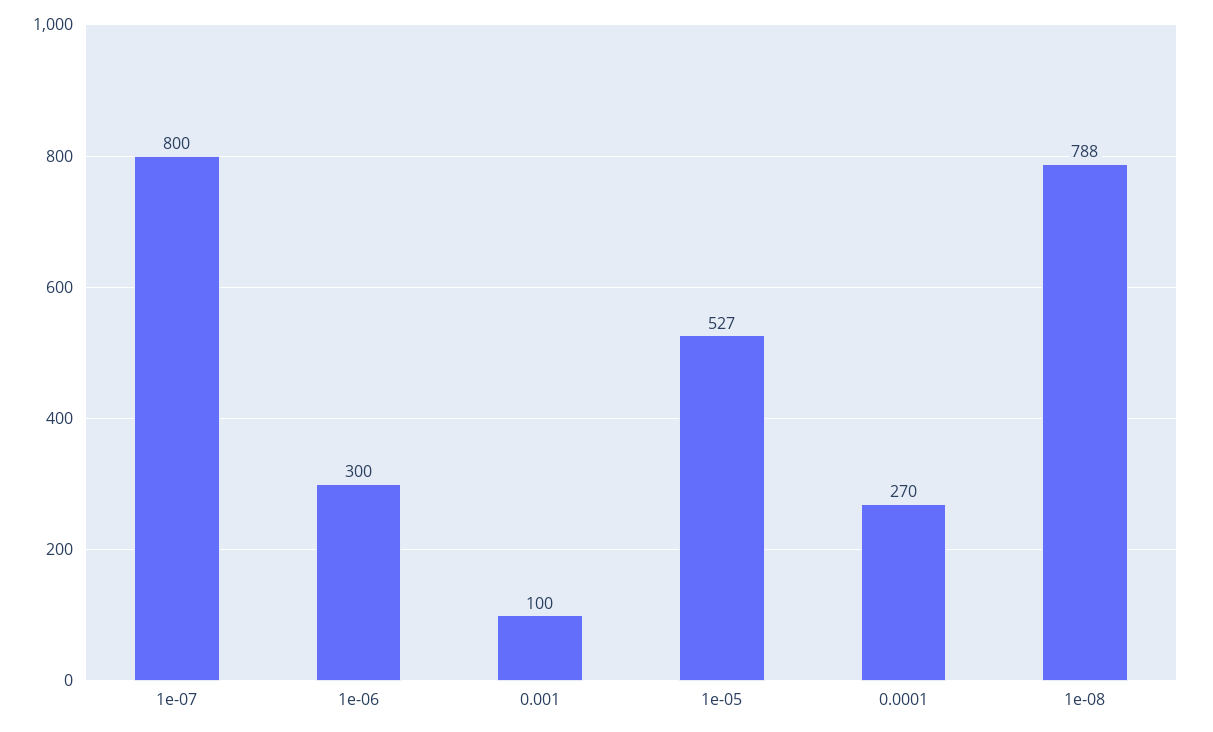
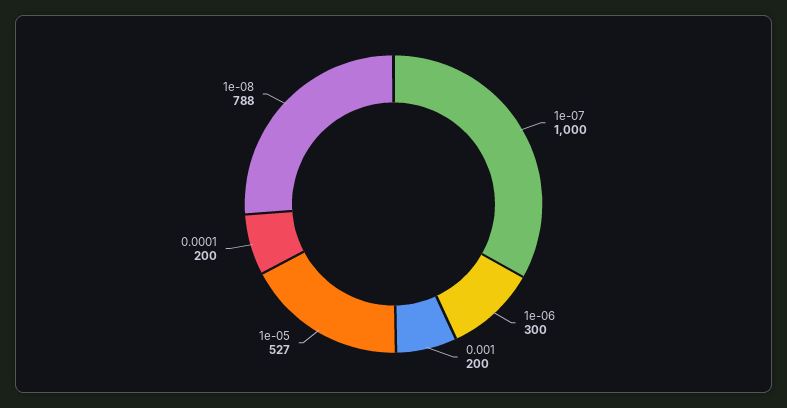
1e-07: 800 -> 1000
0.001: 100 -> 200
0.0001: 270 -> 200

